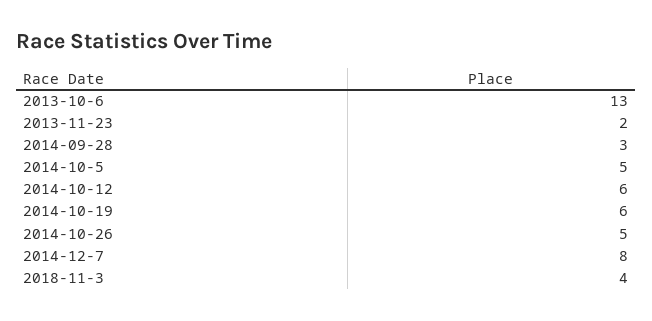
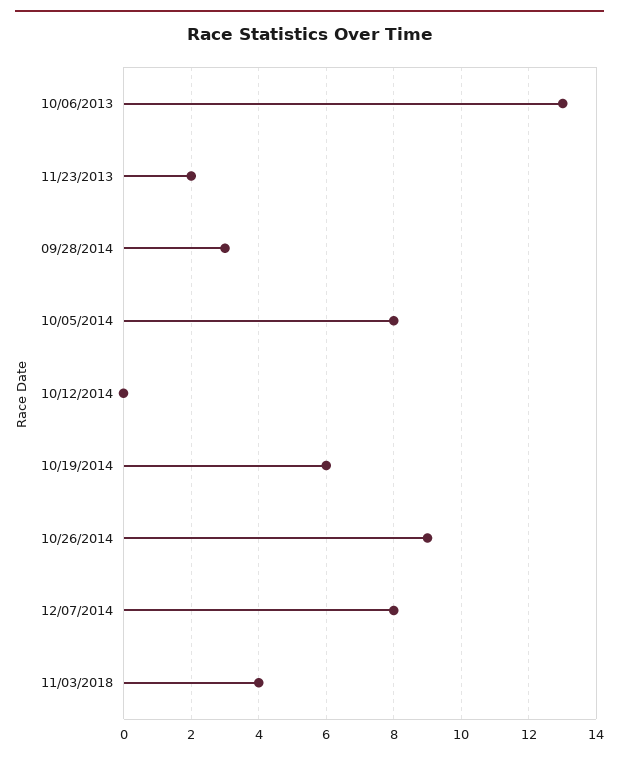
2014-10-5: 5 -> 8
2014-10-12: 6 -> 0
2014-10-26: 5 -> 9

